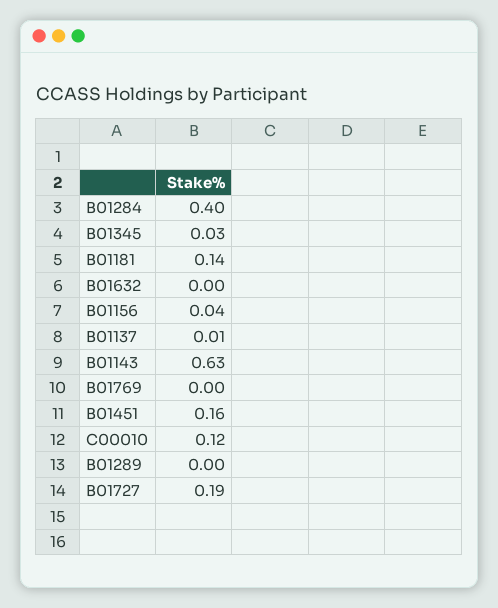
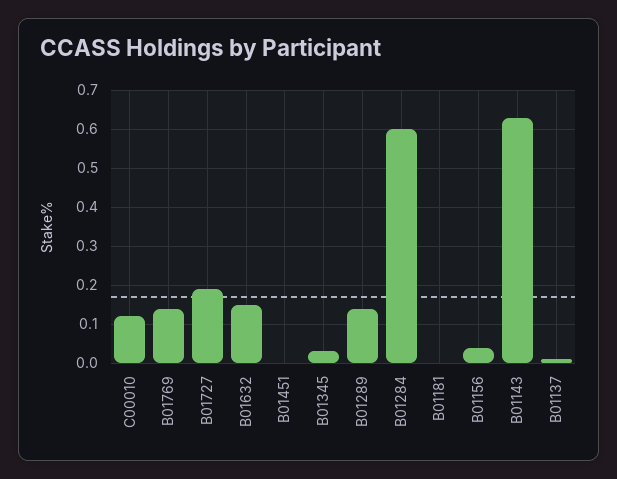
B01284: 0.4 -> 0.6
B01181: 0.14 -> 0
B01632: 0 -> 0.15
B01769: 0 -> 0.15
B01451: 0.16 -> 0
B01289: 0 -> 0.15

